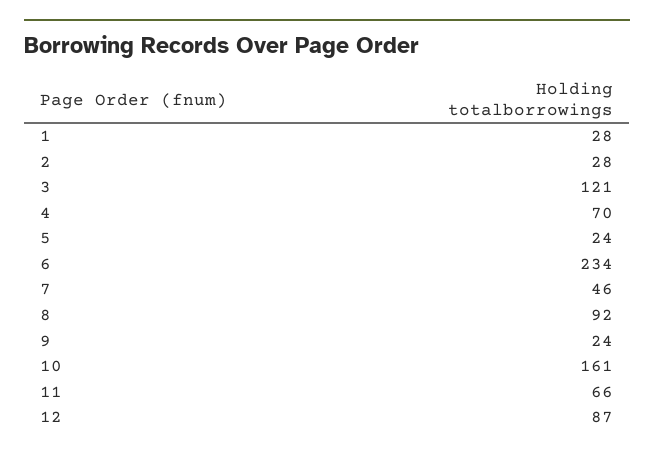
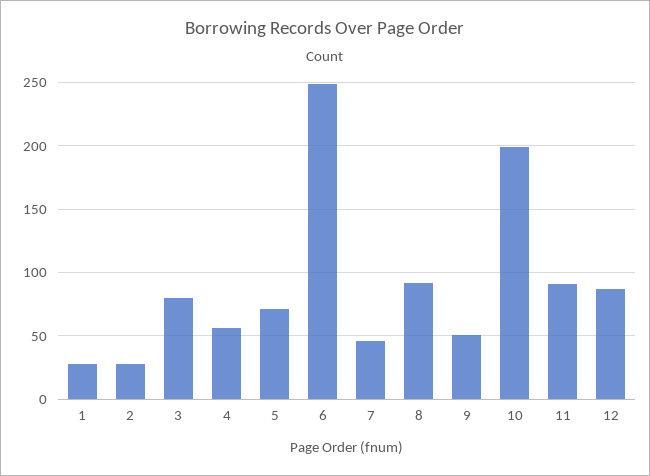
3: 121 -> 80
4: 70 -> 55
5: 24 -> 70
6: 234 -> 250
9: 24 -> 50
10: 161 -> 200
11: 66 -> 90

